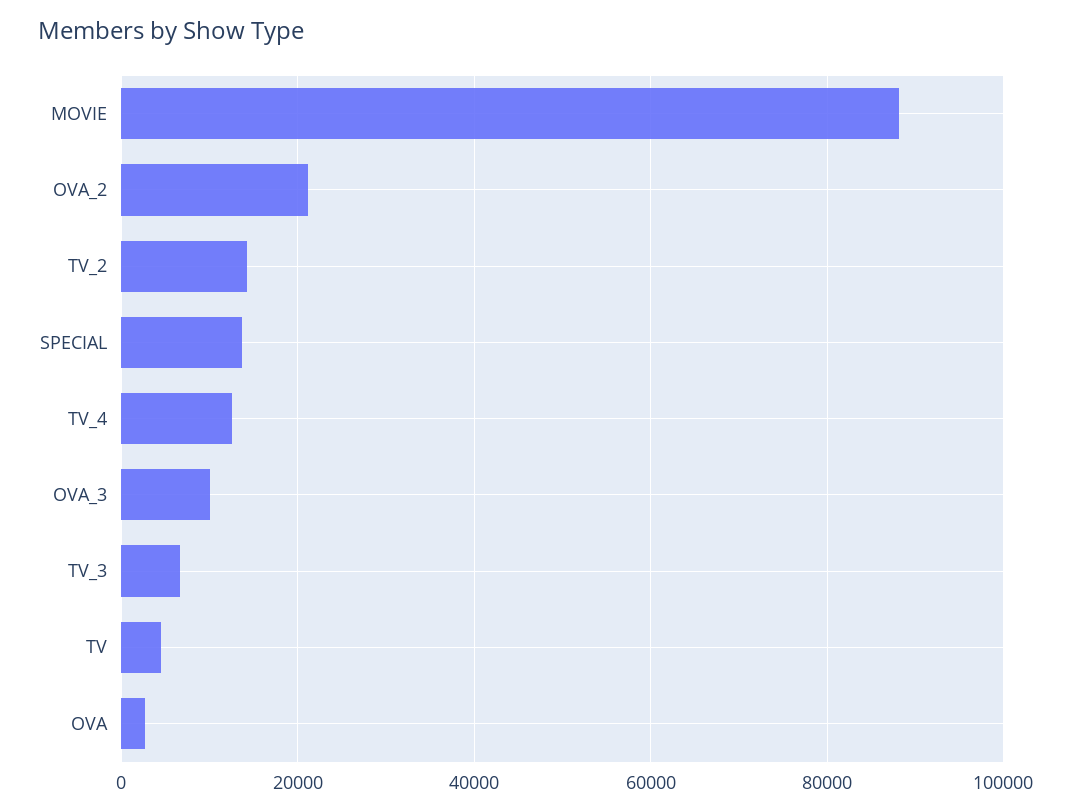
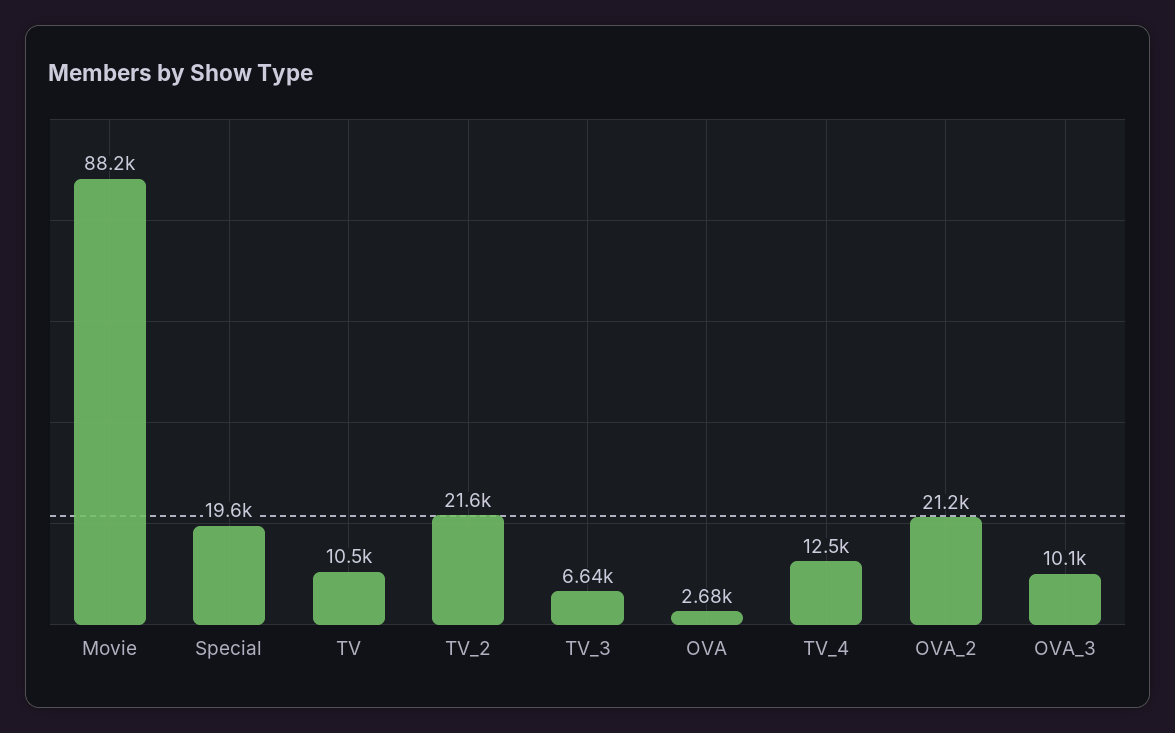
TV_2: 14000 -> 21600
SPECIAL: 14000 -> 19600
TV: 4000 -> 10500

